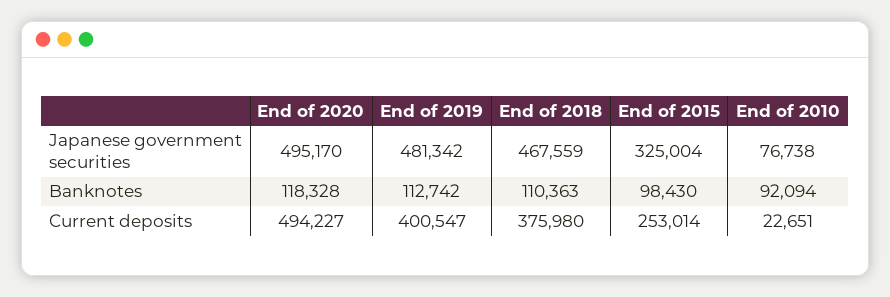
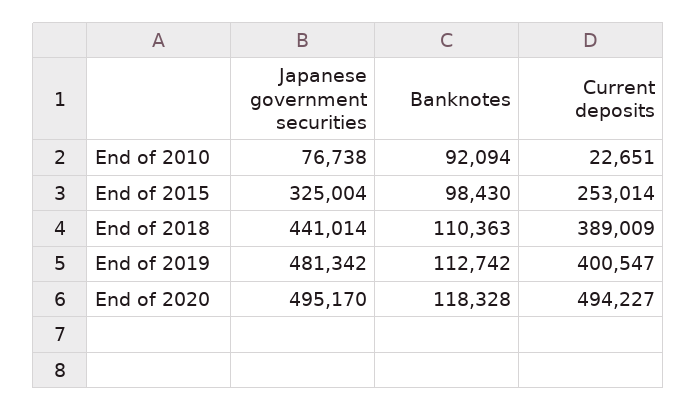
End of 2018, Japanese government securities: 467559 -> 441014
End of 2018, Current deposits: 375980 -> 389009

